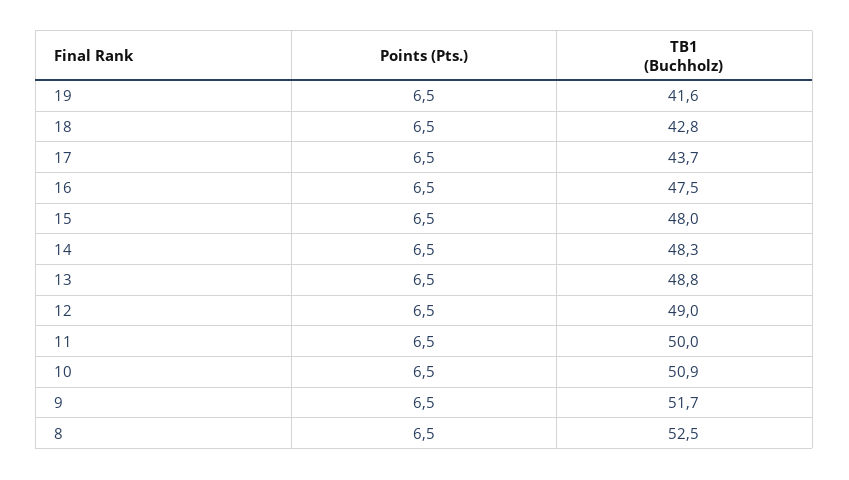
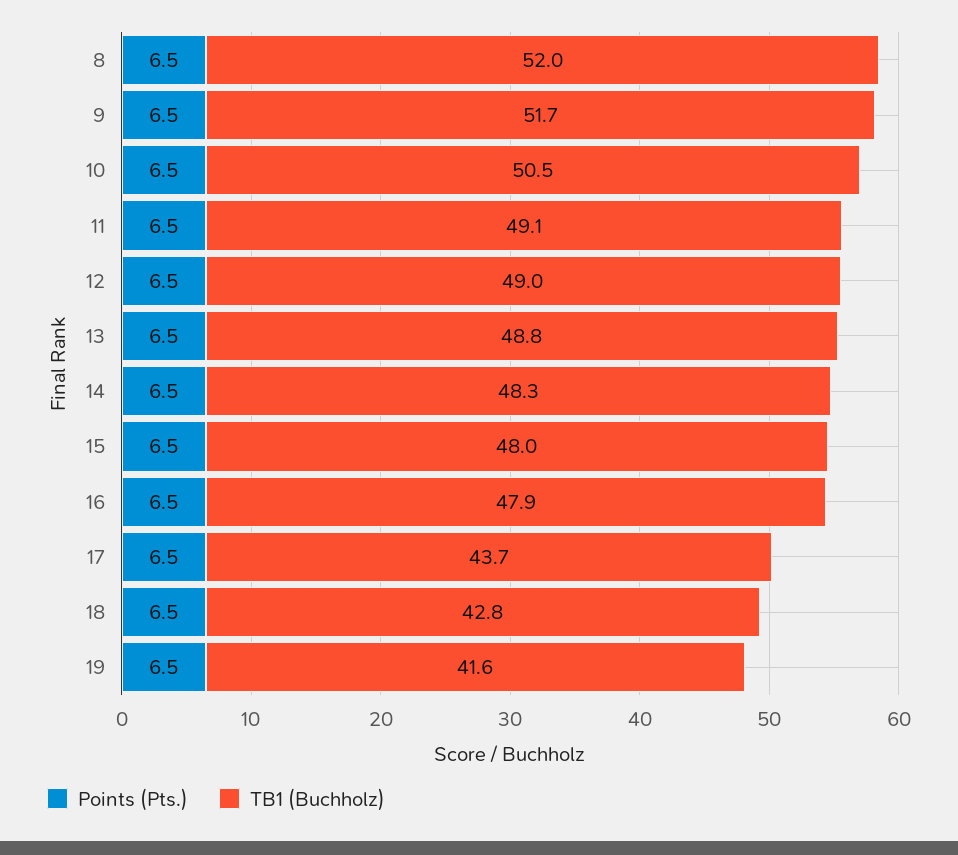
TB1 (Buchholz), 16: 47.5 -> 47.9
TB1 (Buchholz), 11: 50 -> 49.1
TB1 (Buchholz), 10: 50.9 -> 50.5
TB1 (Buchholz), 8: 52.5 -> 52

